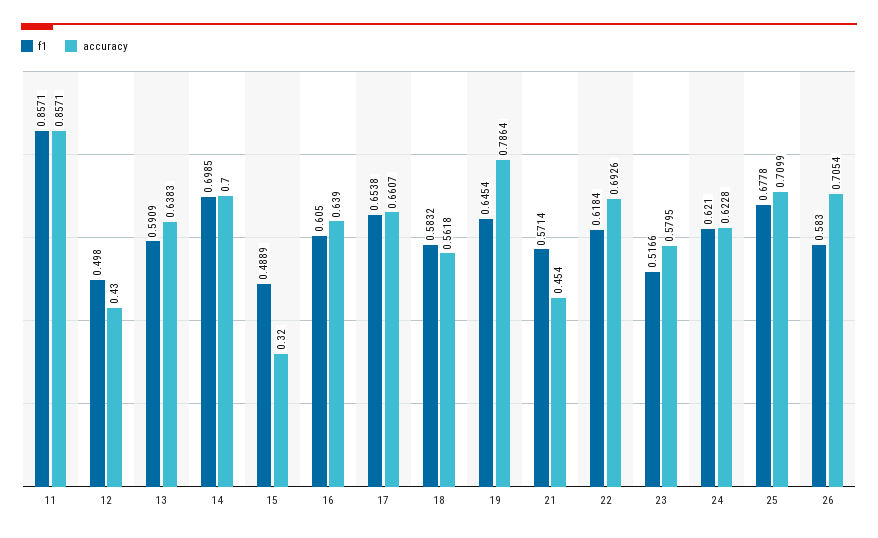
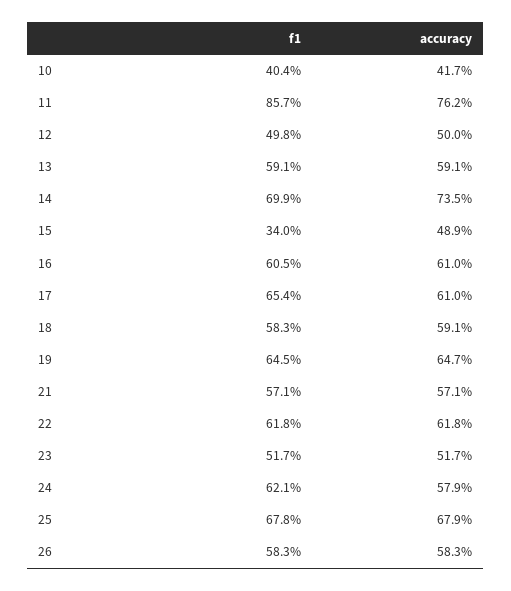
accuracy, 11: 0.8571 -> 0.762
accuracy, 12: 0.43 -> 0.5
accuracy, 13: 0.6383 -> 0.591
accuracy, 14: 0.7 -> 0.735
f1, 15: 0.4889 -> 0.34
accuracy, 15: 0.32 -> 0.489
accuracy, 16: 0.639 -> 0.61
accuracy, 17: 0.6607 -> 0.61
accuracy, 18: 0.5618 -> 0.591
accuracy, 19: 0.7864 -> 0.647
accuracy, 21: 0.454 -> 0.571
accuracy, 22: 0.6926 -> 0.618
accuracy, 23: 0.5795 -> 0.517
accuracy, 24: 0.6228 -> 0.579
accuracy, 25: 0.7099 -> 0.679
accuracy, 26: 0.7054 -> 0.583
f1, 10: none -> 0.404
accuracy, 10: none -> 0.417

